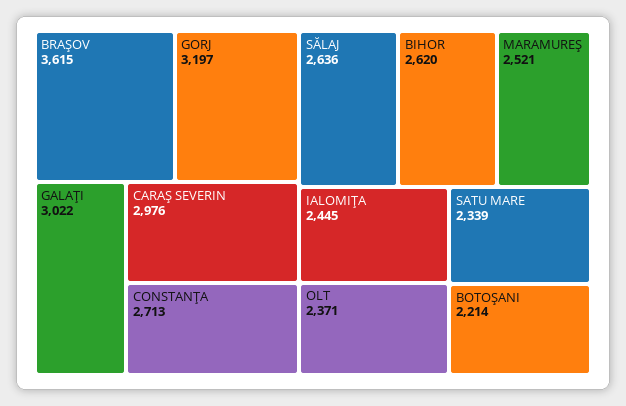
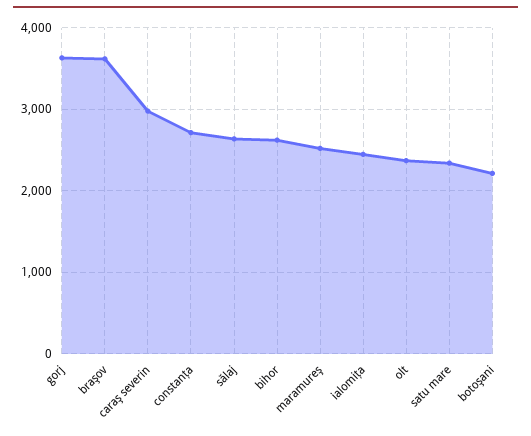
GORJ: 3197 -> 3600
GALAŢI: 3022 -> none

